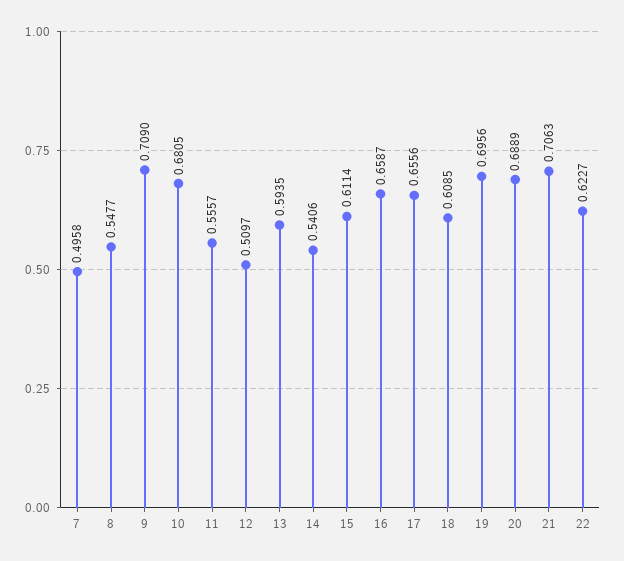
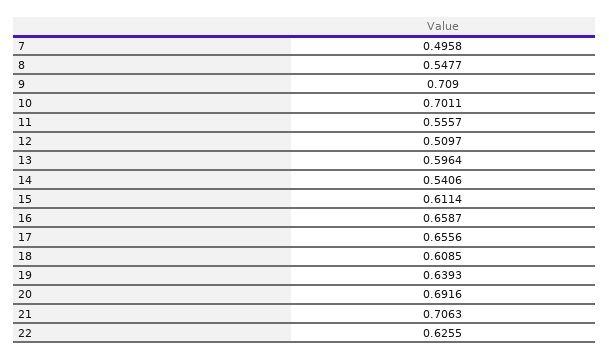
10: 0.6805 -> 0.7011
13: 0.5935 -> 0.5964
19: 0.6956 -> 0.6393
20: 0.6889 -> 0.6916
22: 0.6227 -> 0.6255

